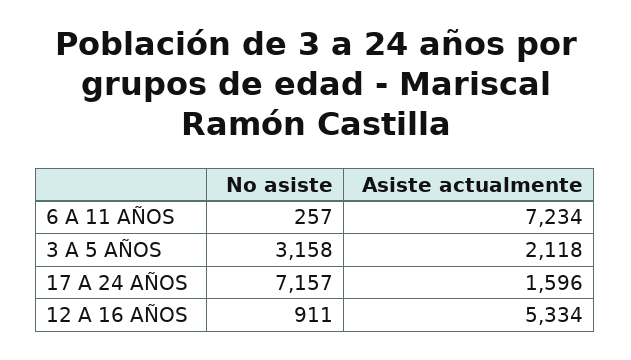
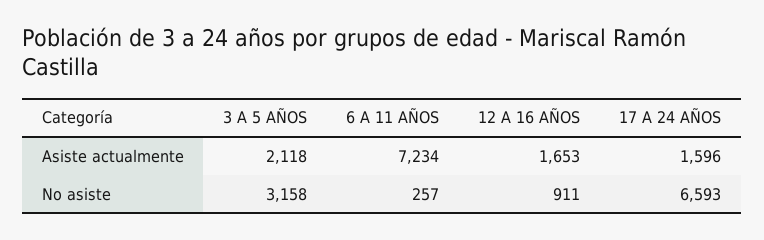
No asiste, 17 A 24 AÑOS: 7157 -> 6593
Asiste actualmente, 12 A 16 AÑOS: 5334 -> 1653

